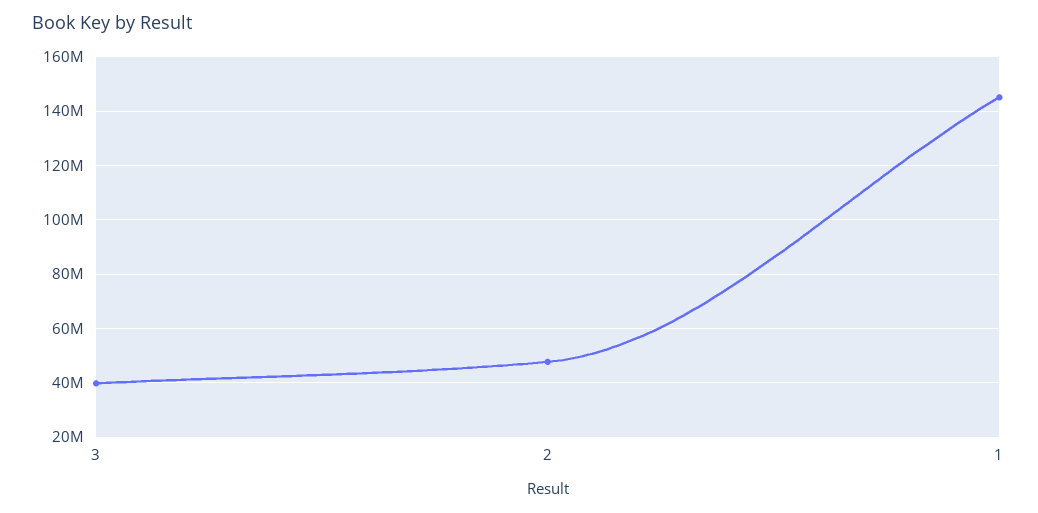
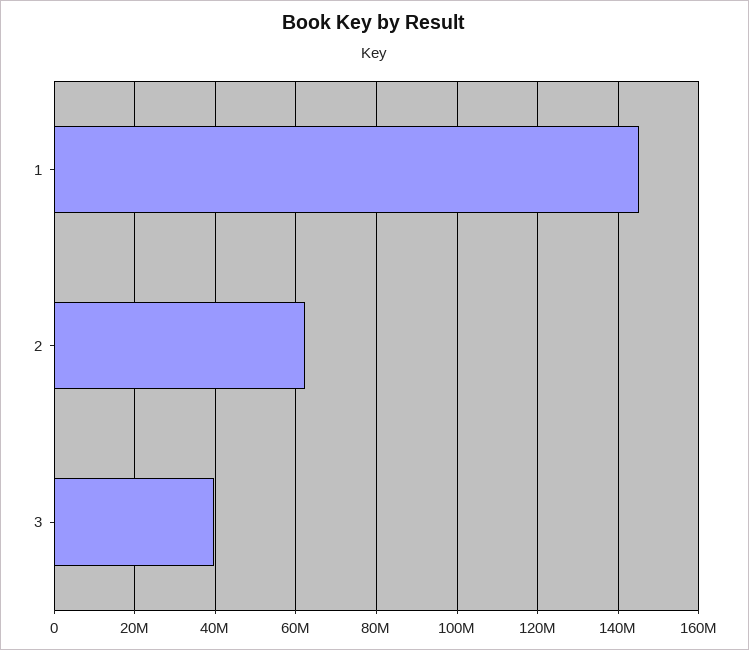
2: 47500000 -> 62000000

